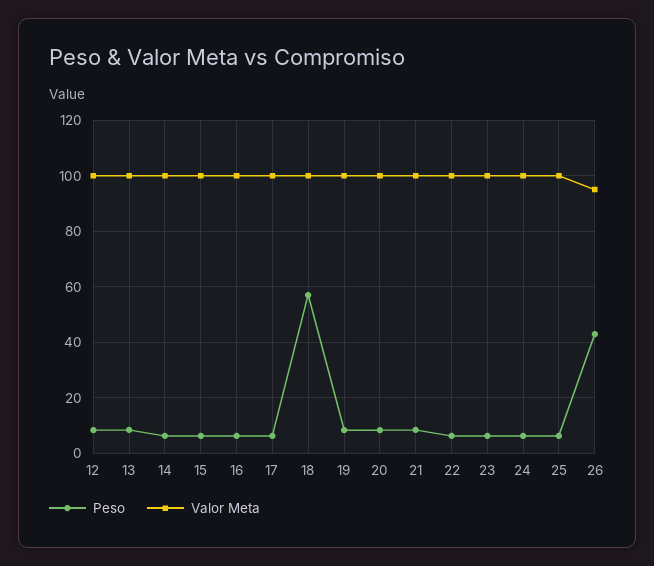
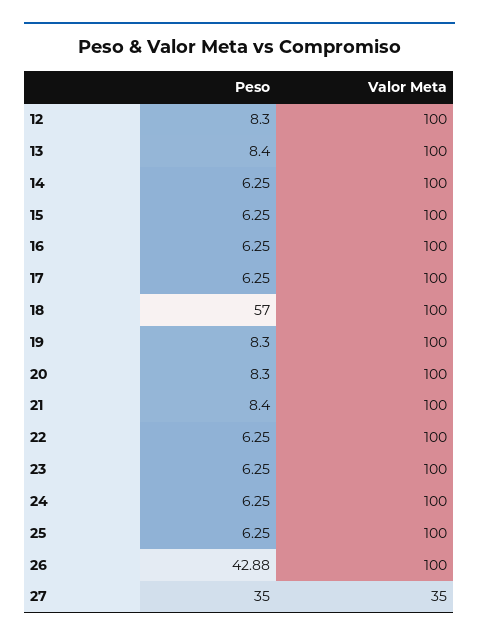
Valor Meta, 26: 95 -> 100
Peso, 27: none -> 35
Valor Meta, 27: none -> 35

